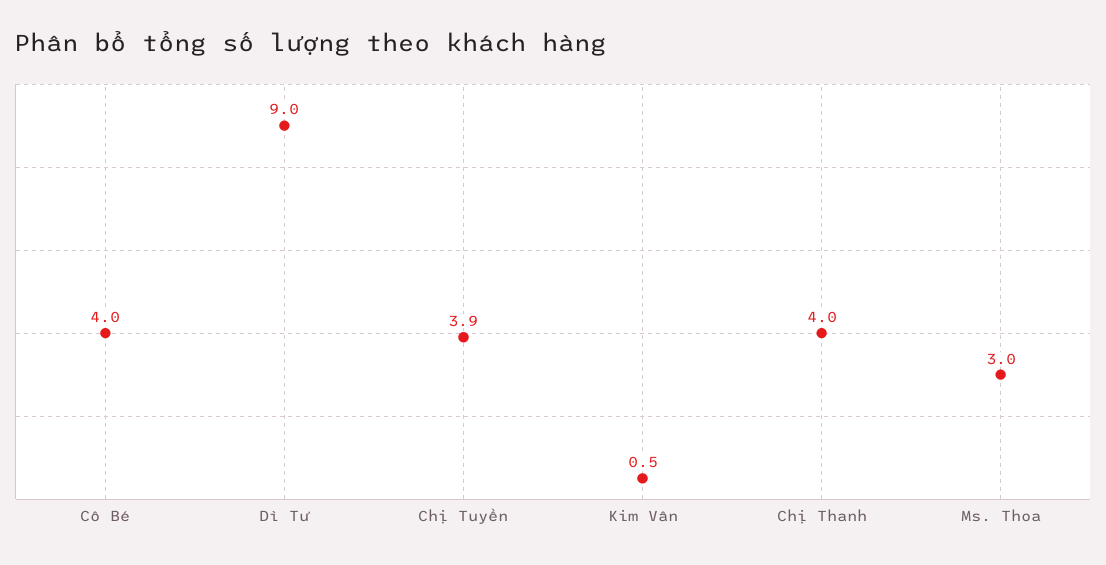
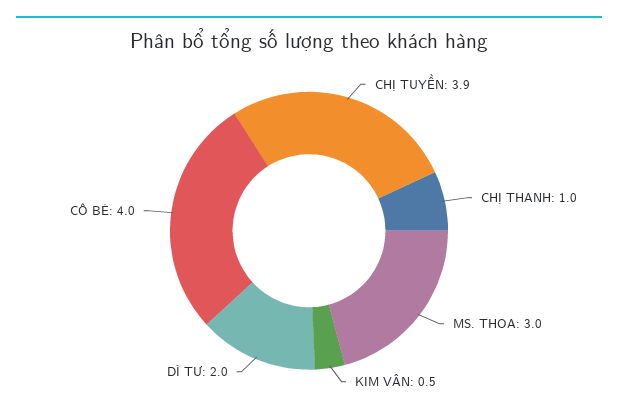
Dì Tư: 9 -> 2
Chị Thanh: 4 -> 1

